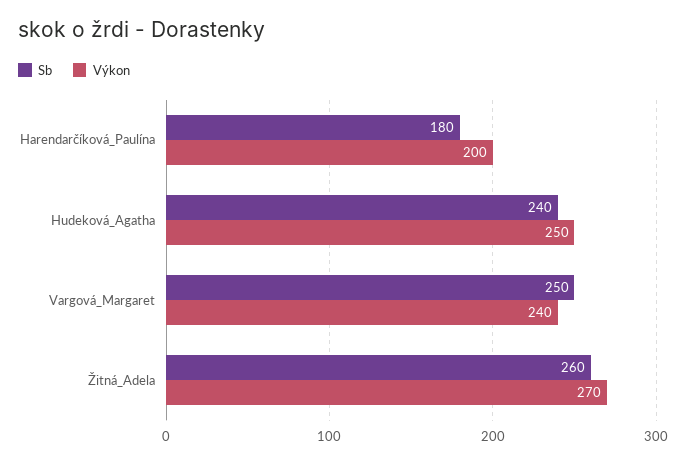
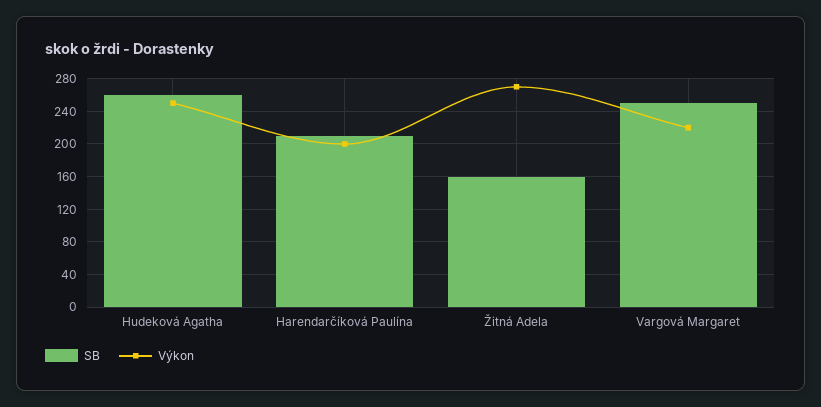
Sb, Harendarčíková_Paulína: 180 -> 210
Sb, Hudeková_Agatha: 240 -> 260
Výkon, Vargová_Margaret: 240 -> 220
Sb, Žitná_Adela: 260 -> 160

